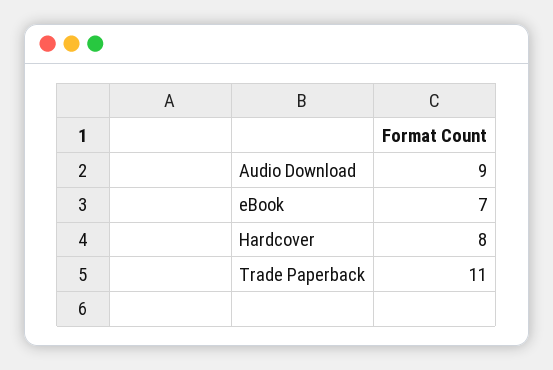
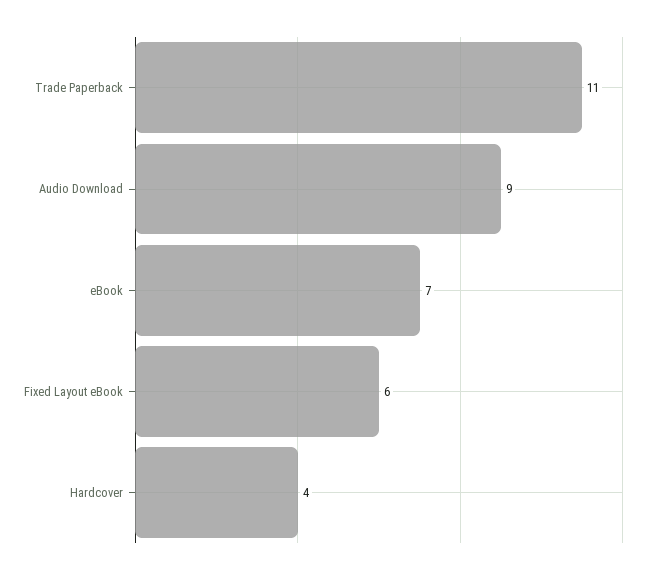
Hardcover: 8 -> 4
Fixed Layout eBook: none -> 6

